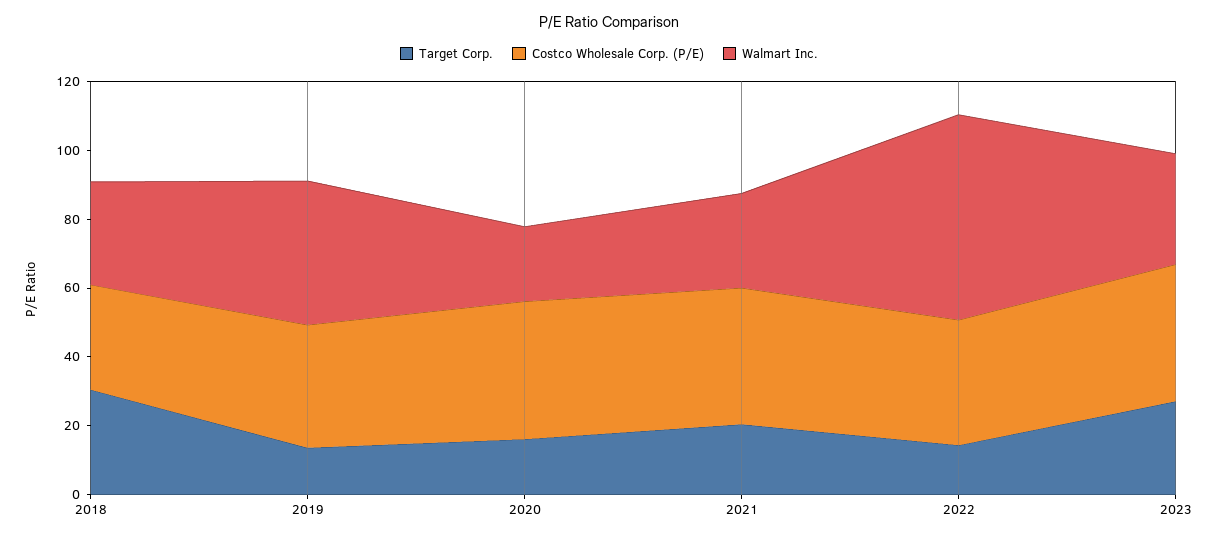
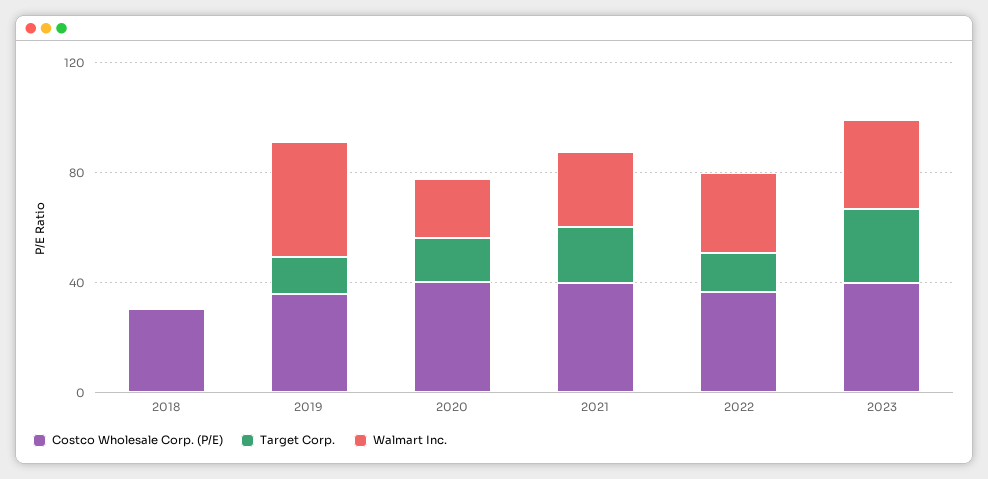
Target Corp., 2018: 30 -> 0
Walmart Inc., 2018: 30 -> 0
Walmart Inc., 2022: 60 -> 30

